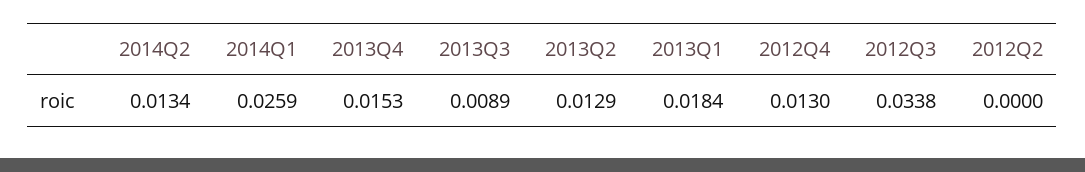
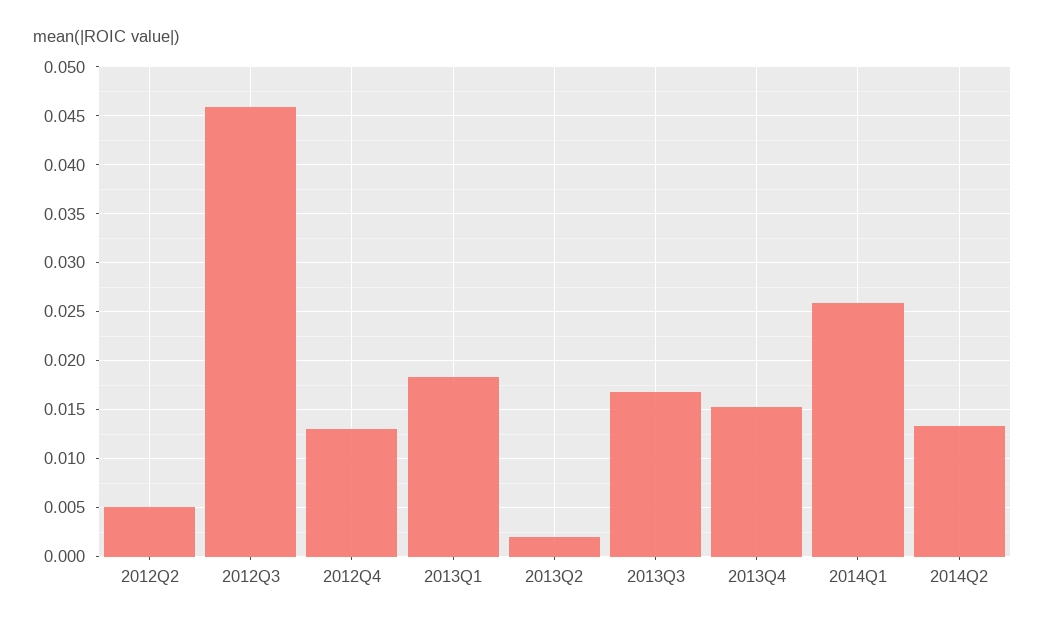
2013Q3: 0.0089 -> 0.017
2013Q2: 0.0129 -> 0.002
2012Q3: 0.0338 -> 0.046
2012Q2: 0 -> 0.005

